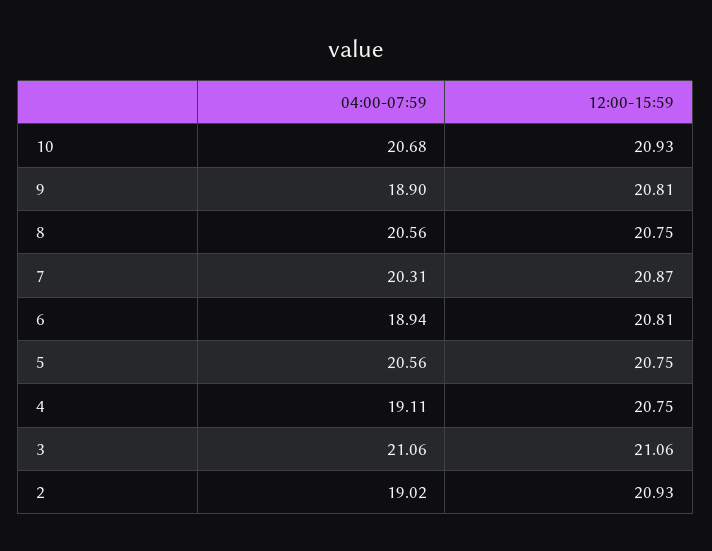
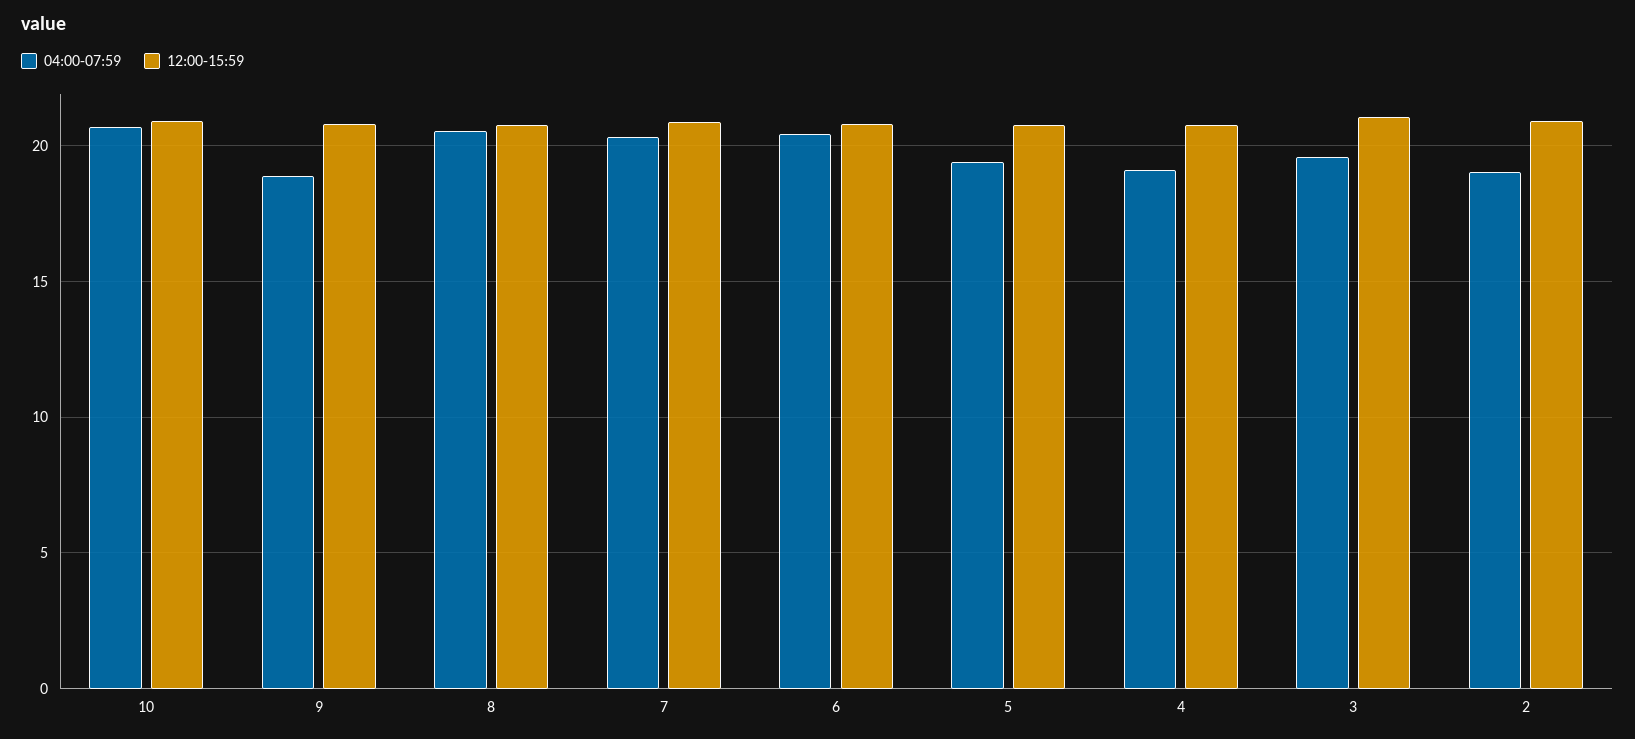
04:00-07:59, 6: 18.94 -> 20.5
04:00-07:59, 5: 20.56 -> 19.5
04:00-07:59, 3: 21.06 -> 19.5

